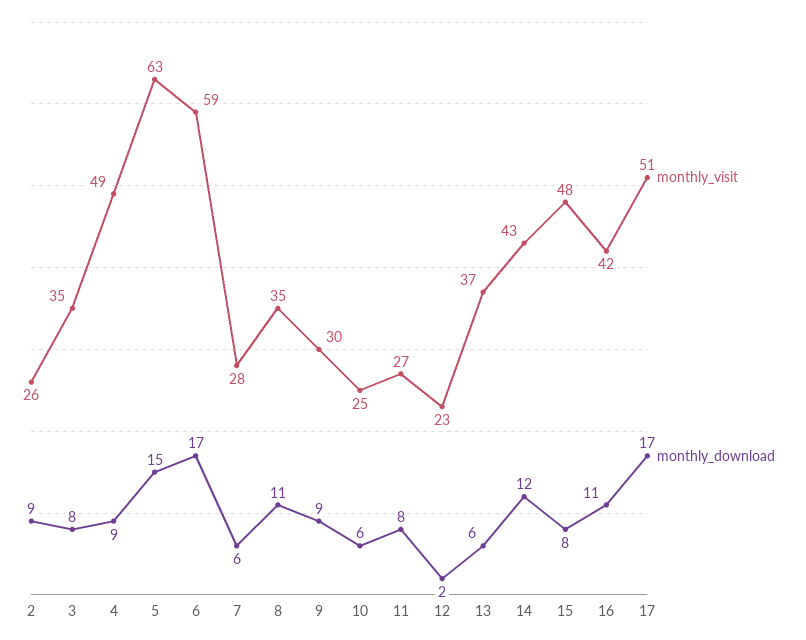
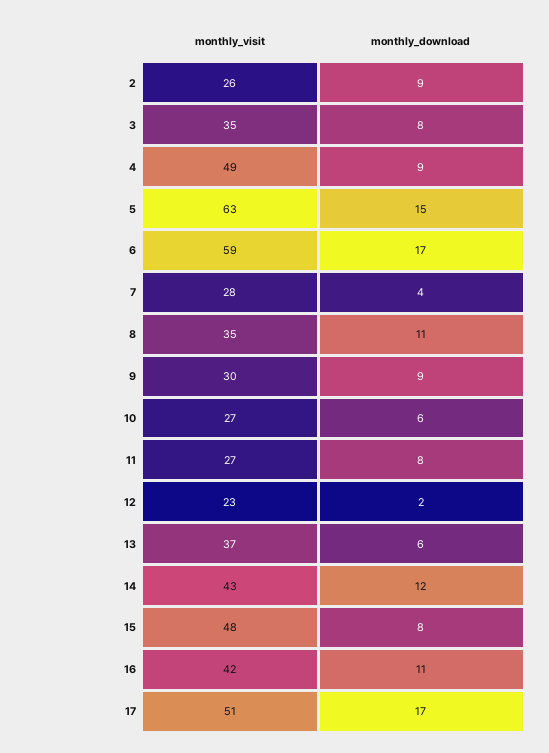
monthly_download, 7: 6 -> 4
monthly_visit, 10: 25 -> 27

